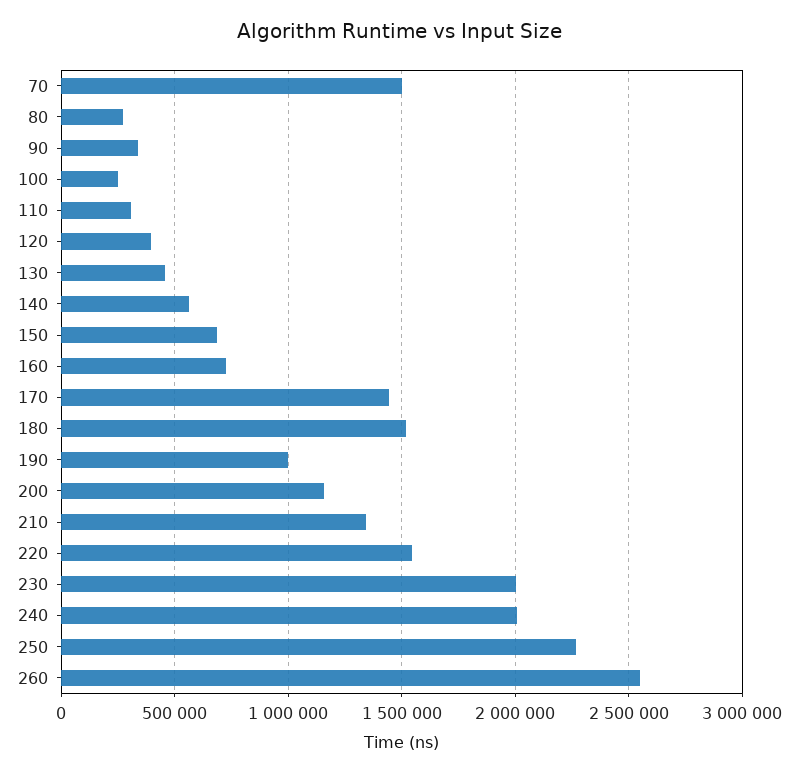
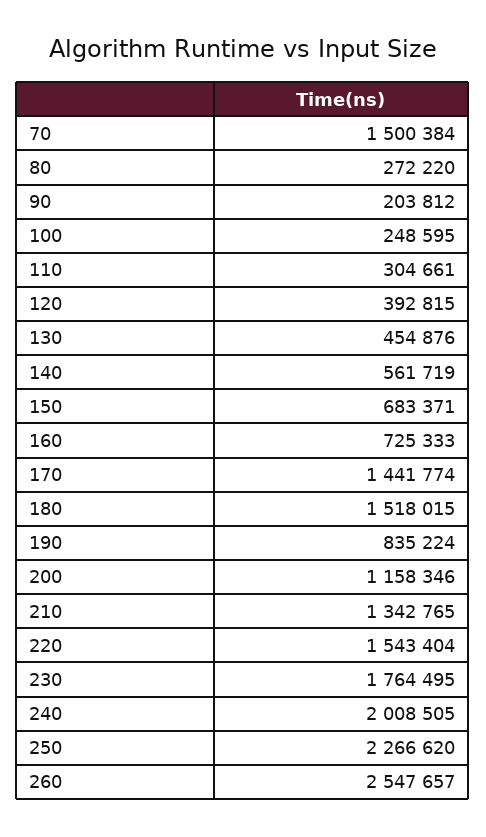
90: 350000 -> 203812
190: 1000000 -> 835224
230: 2000000 -> 1764495

